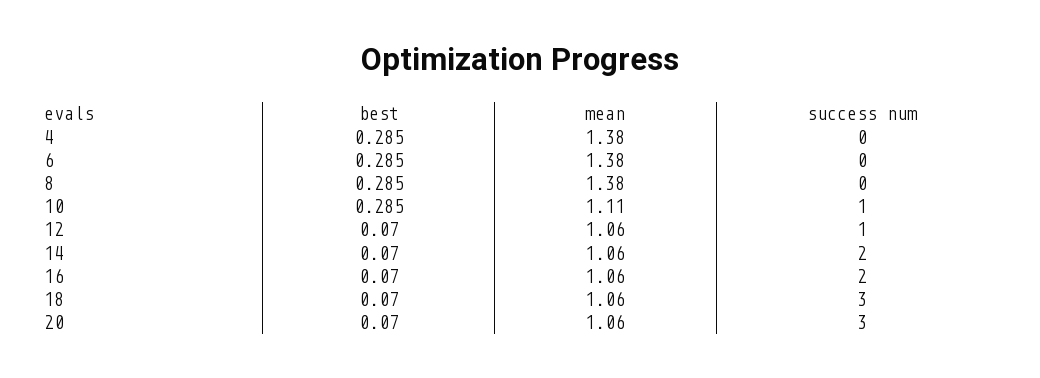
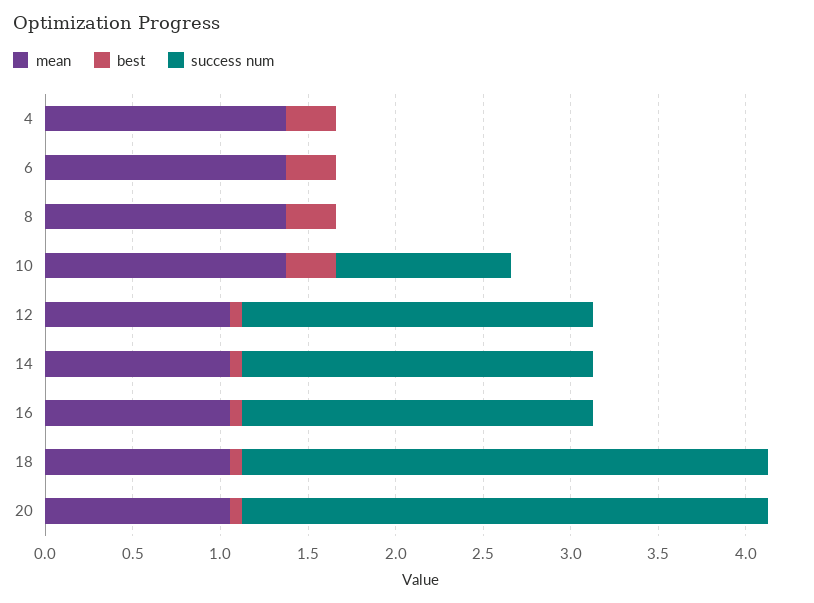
mean, 10: 1.11 -> 1.4
success num, 12: 1 -> 2

